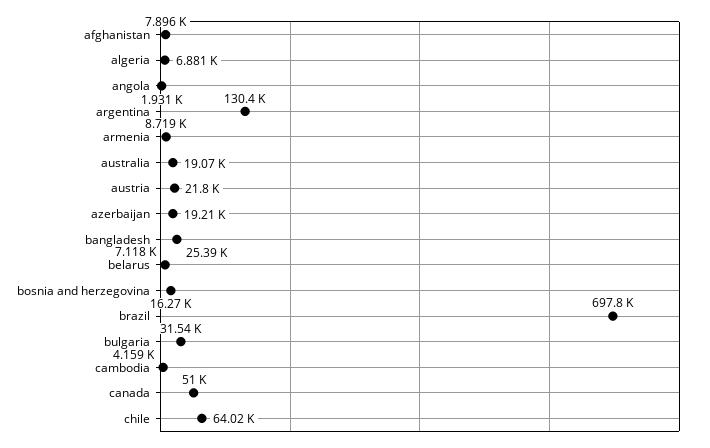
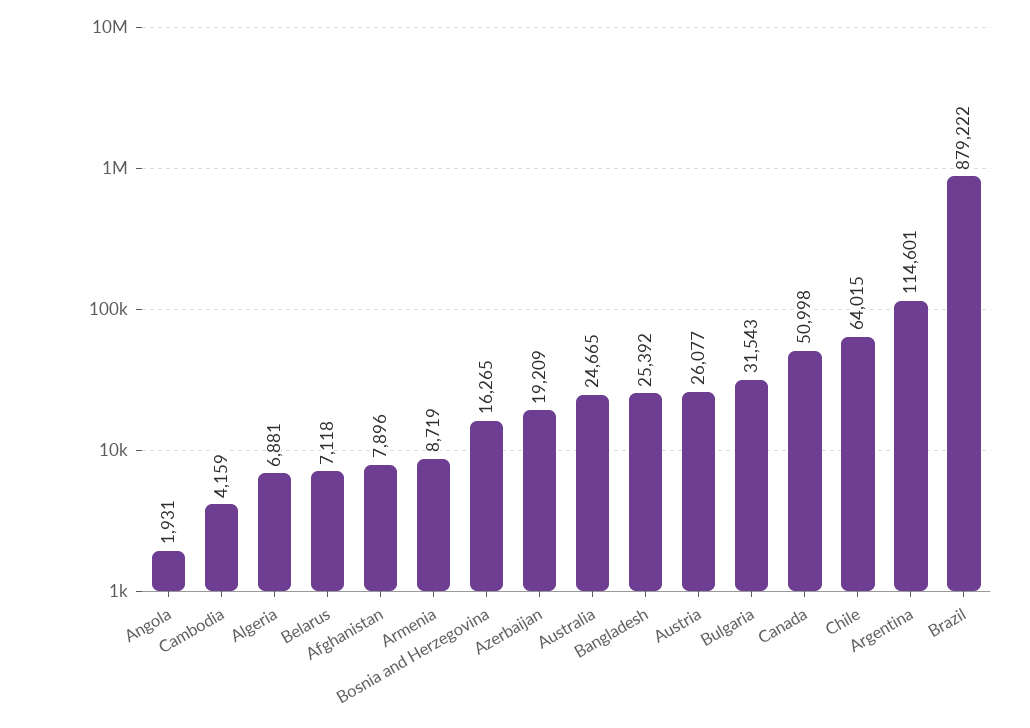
argentina: 130400 -> 114601
australia: 19070 -> 24665
austria: 21800 -> 26077
brazil: 697800 -> 879222

